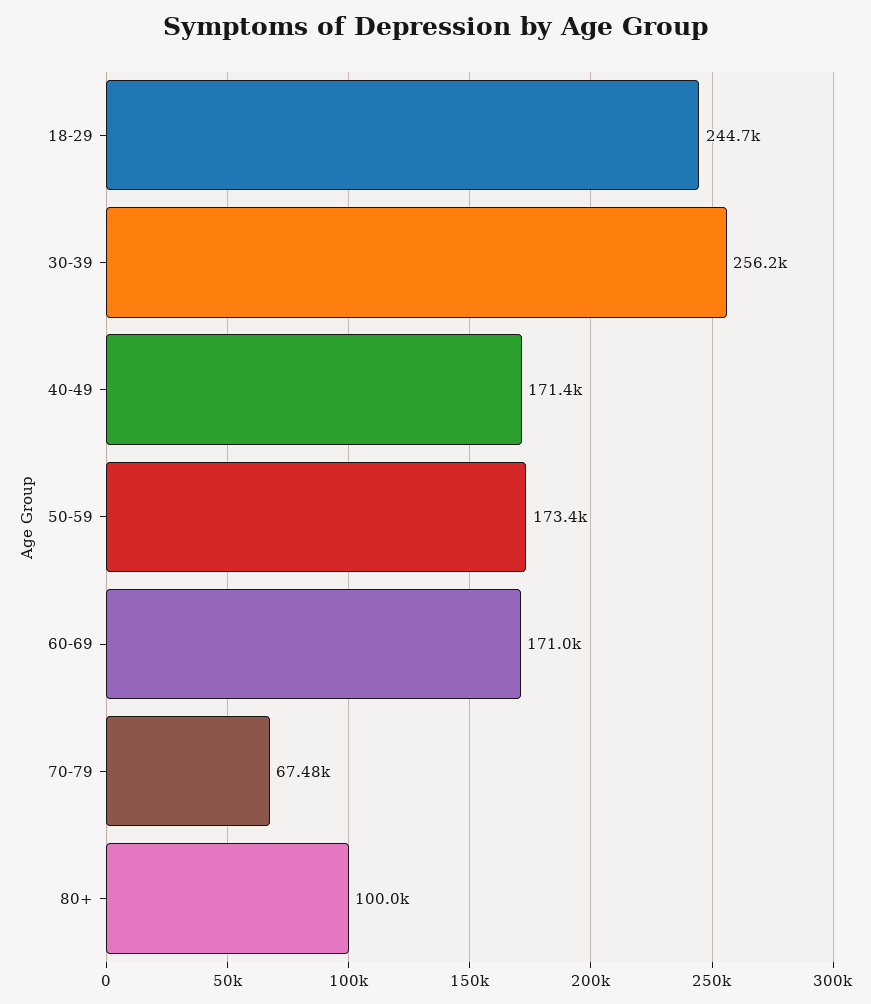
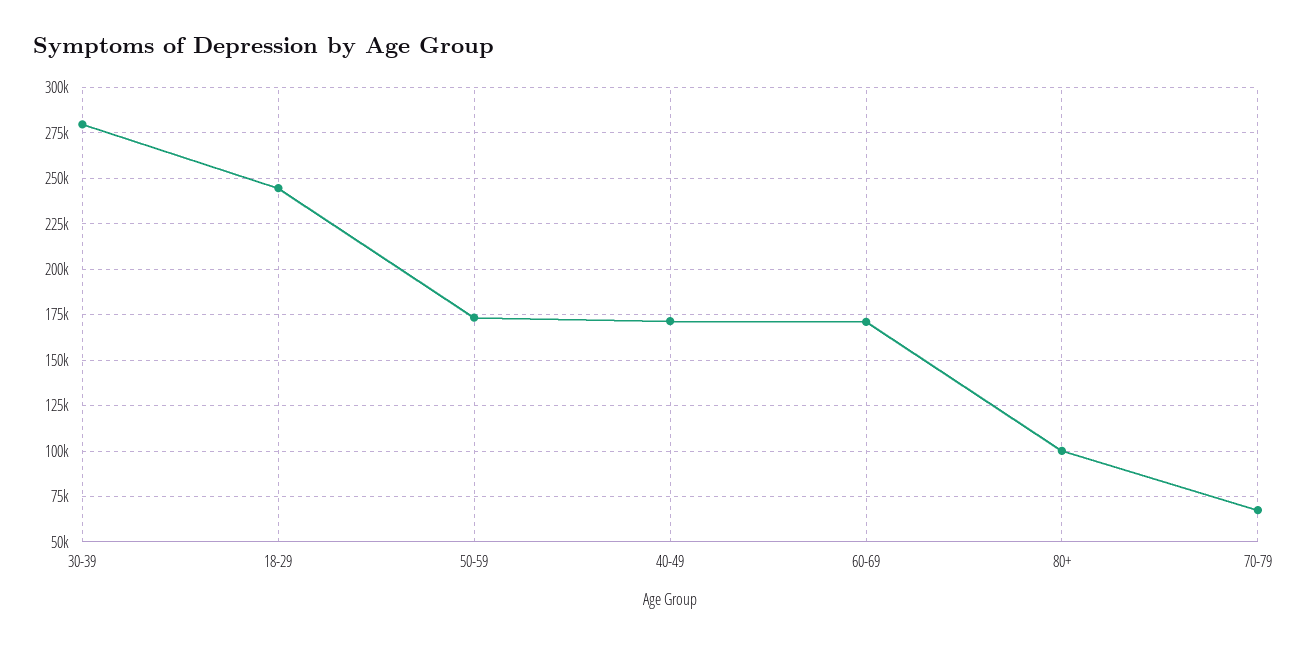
30-39: 256200 -> 280000

